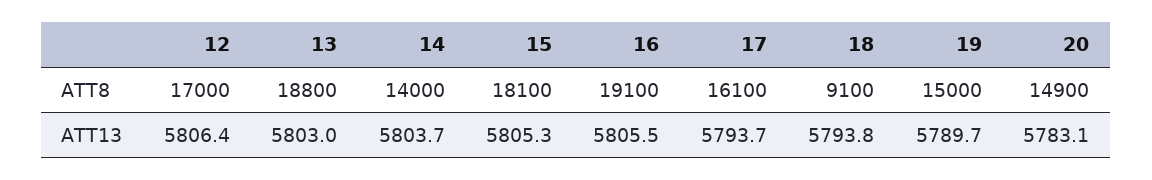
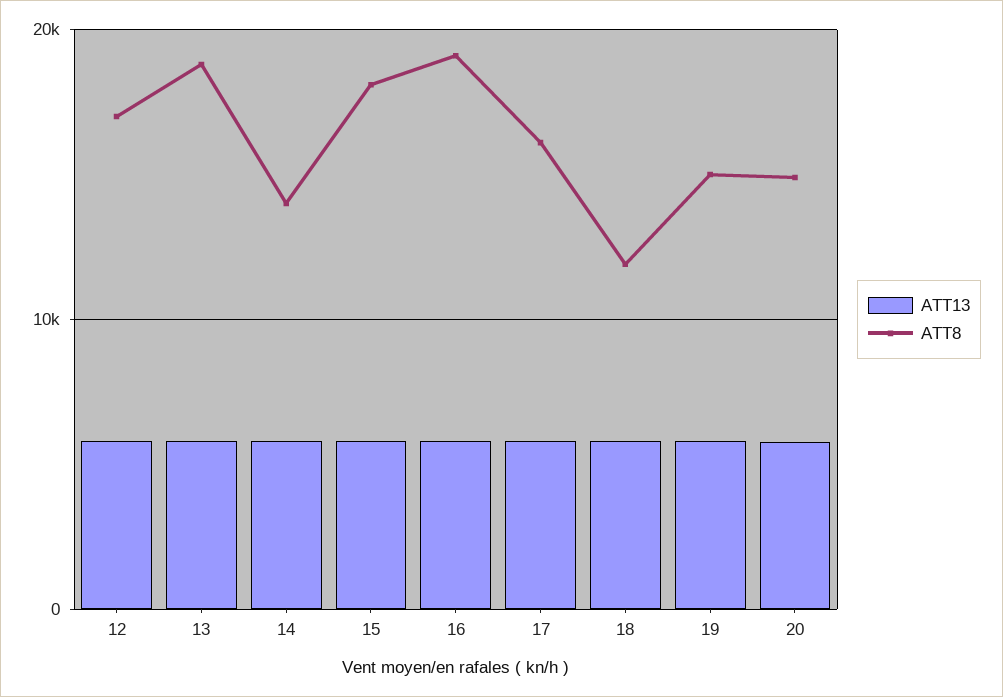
ATT8, 18: 9100 -> 12000

